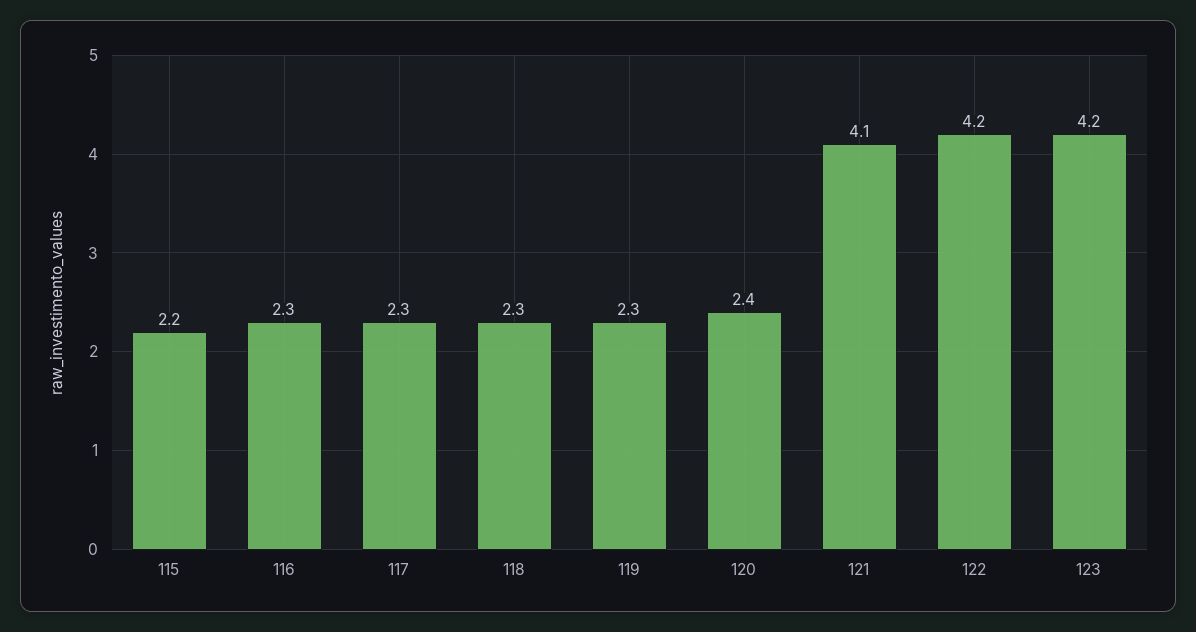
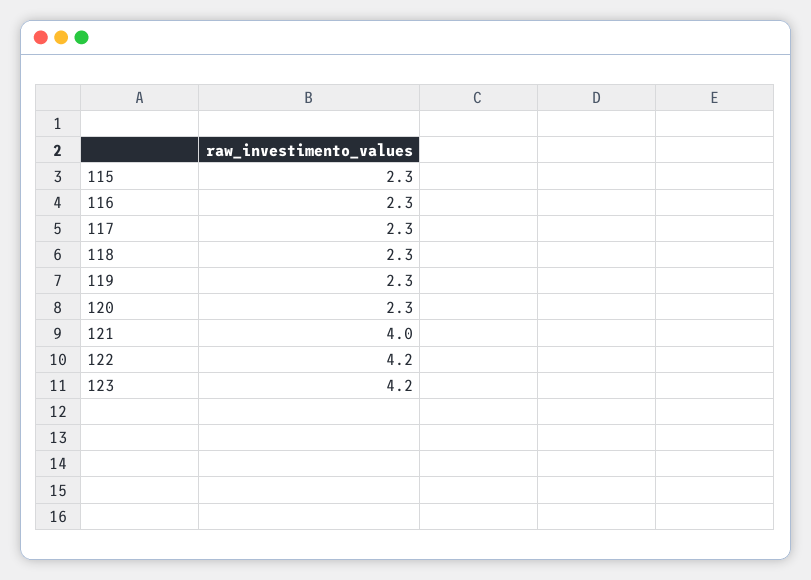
115: 2.2 -> 2.3
120: 2.4 -> 2.3
121: 4.1 -> 4

